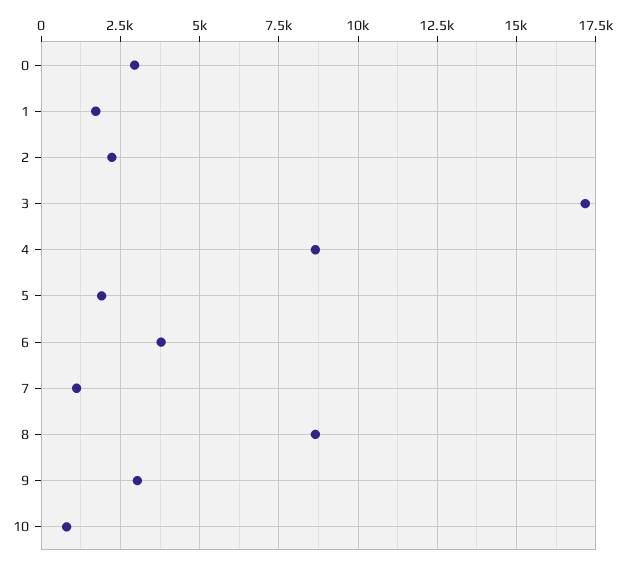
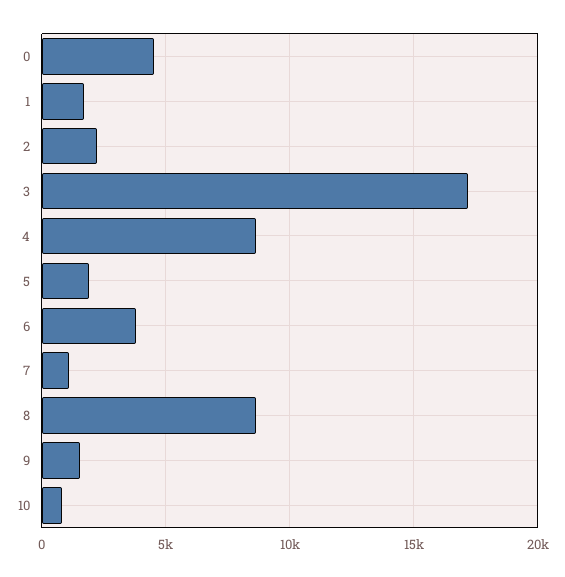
0: 3000 -> 4500
9: 3000 -> 1500

